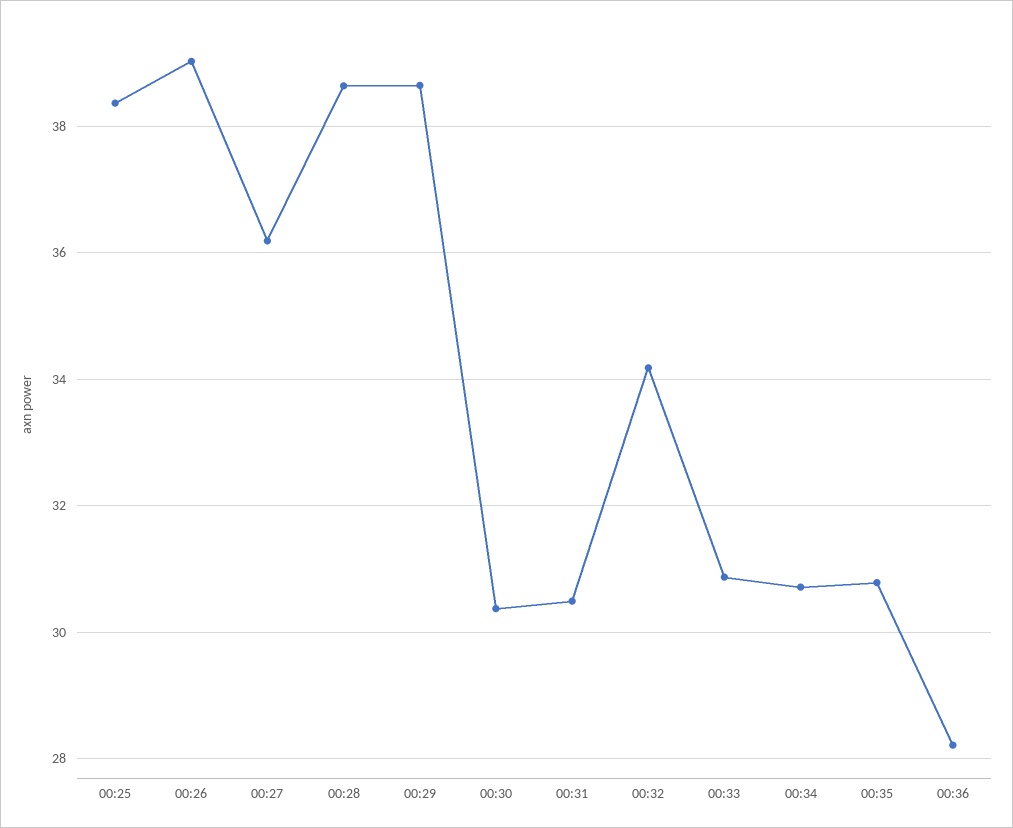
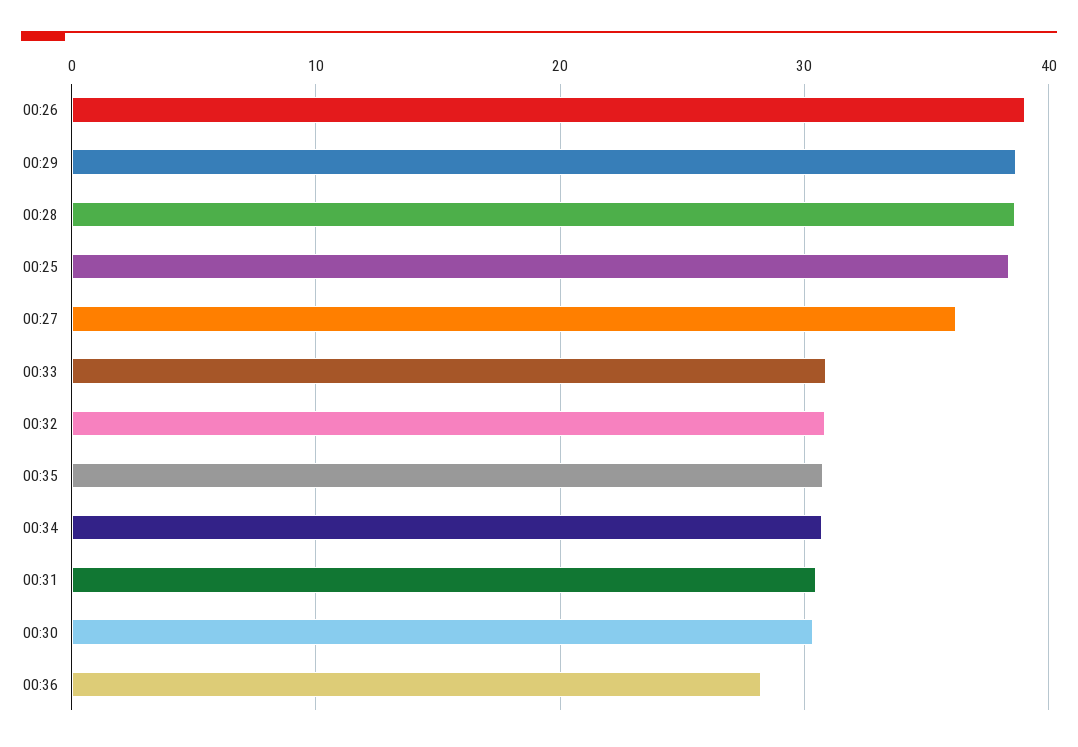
00:32: 34.2 -> 31

